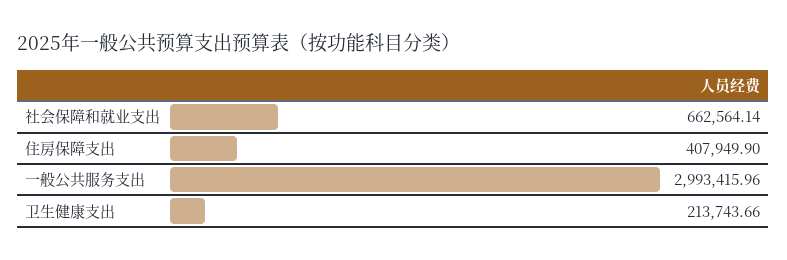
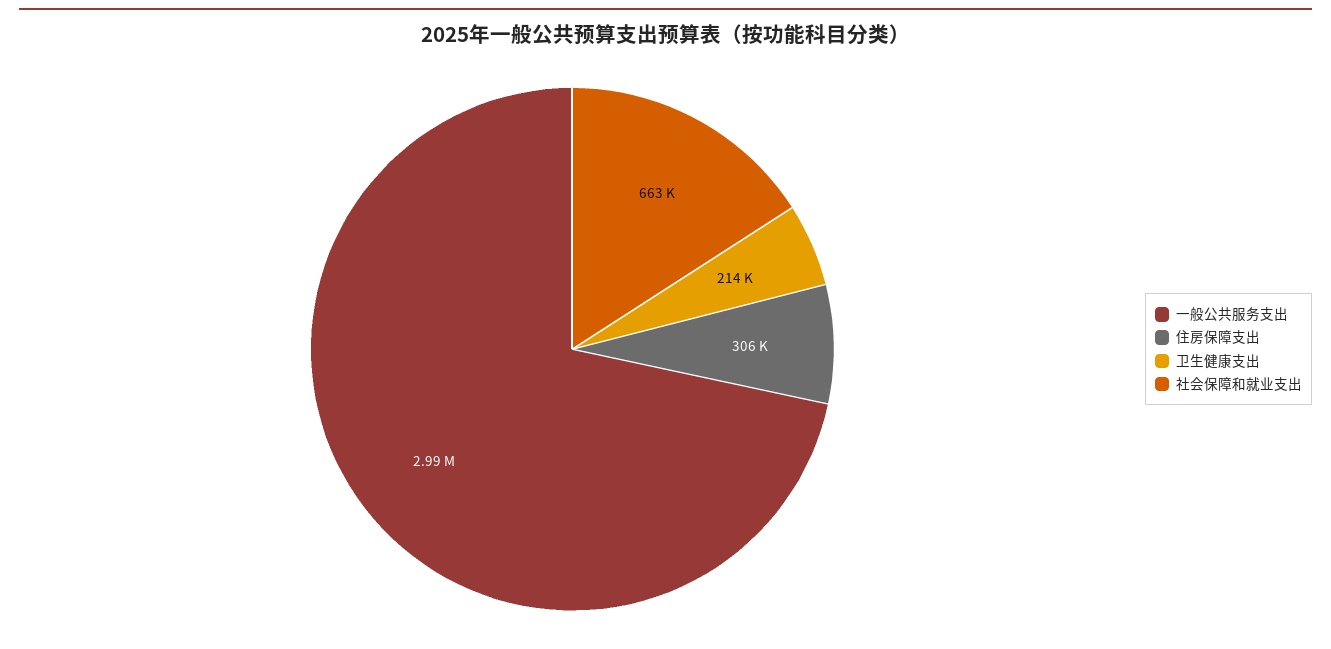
住房保障支出: 407949.9 -> 306000

